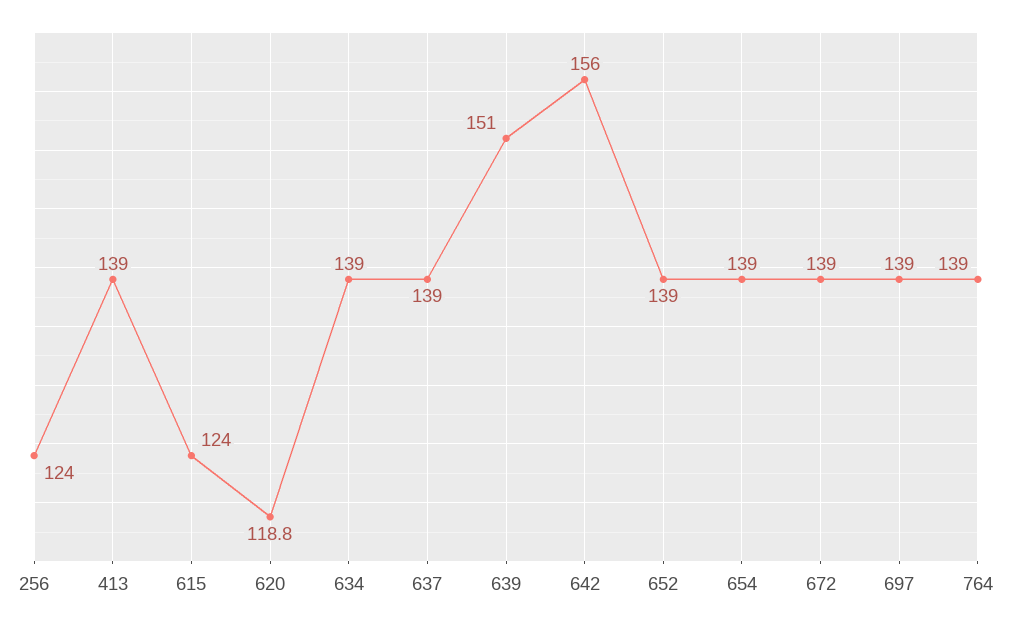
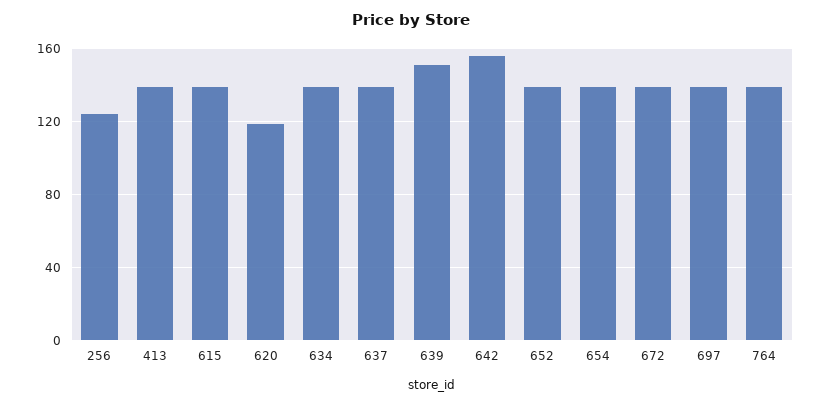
615: 124 -> 140

